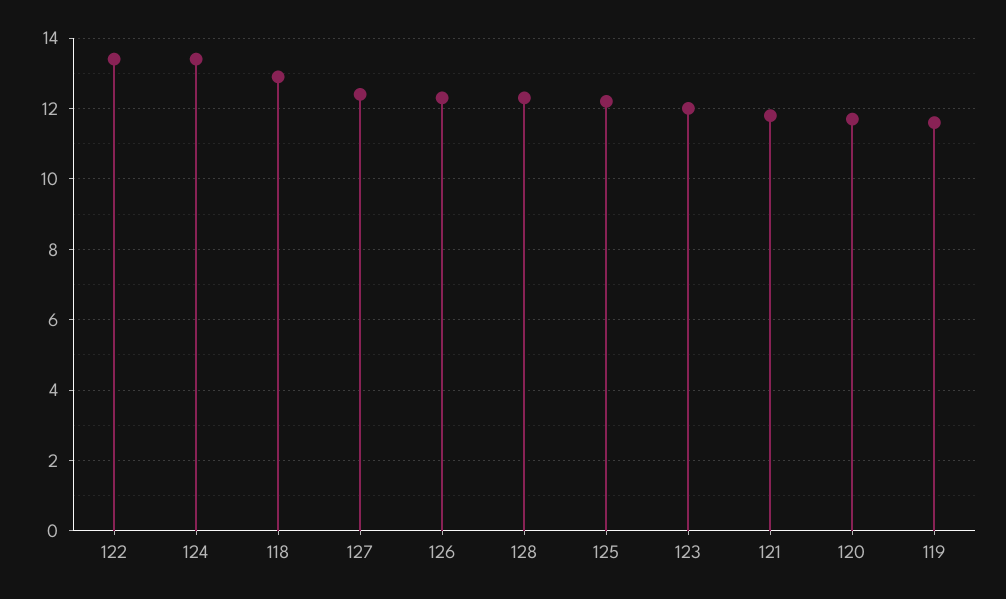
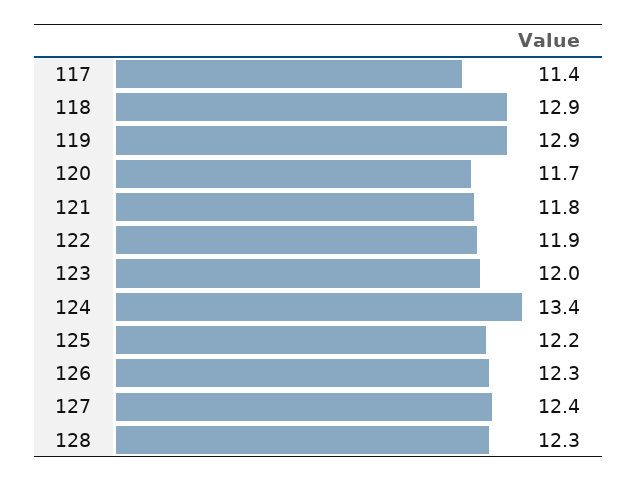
122: 13.5 -> 11.9
119: 11.5 -> 12.9
117: none -> 11.4

